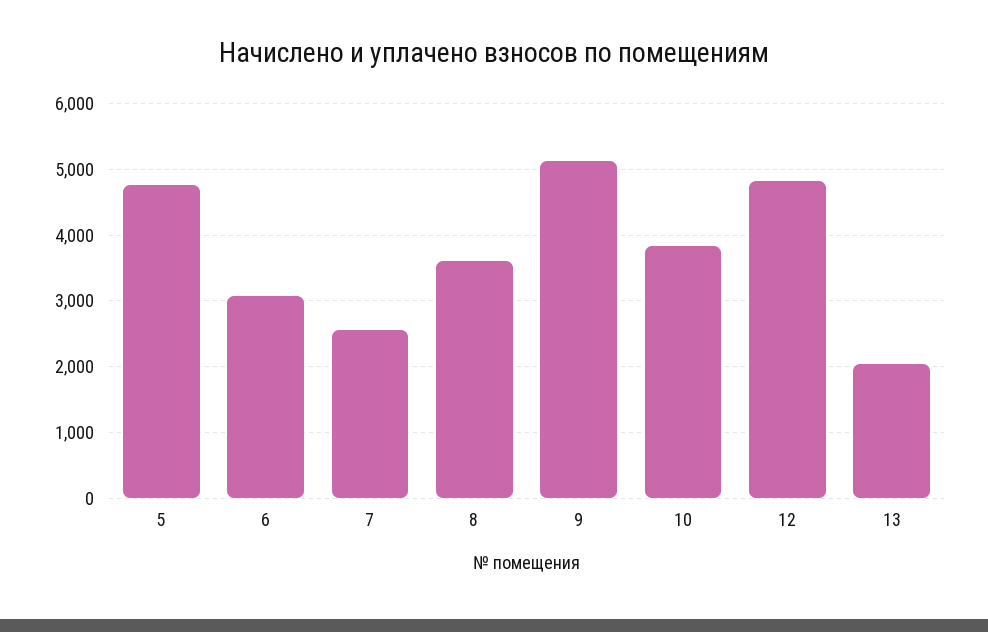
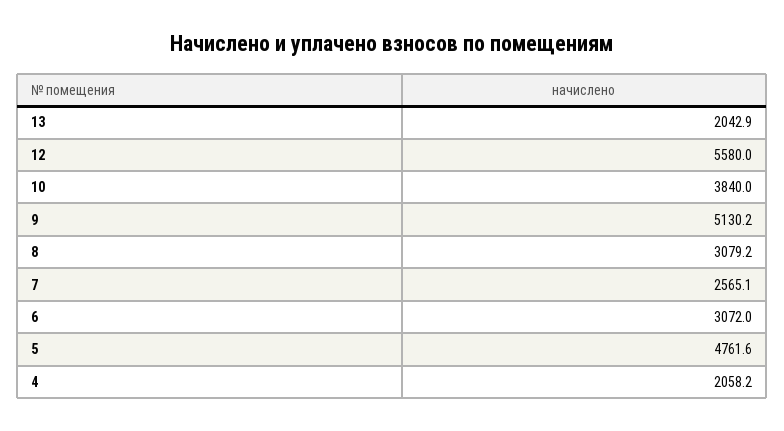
8: 3600 -> 3079.2
12: 4800 -> 5580
4: none -> 2058.2

